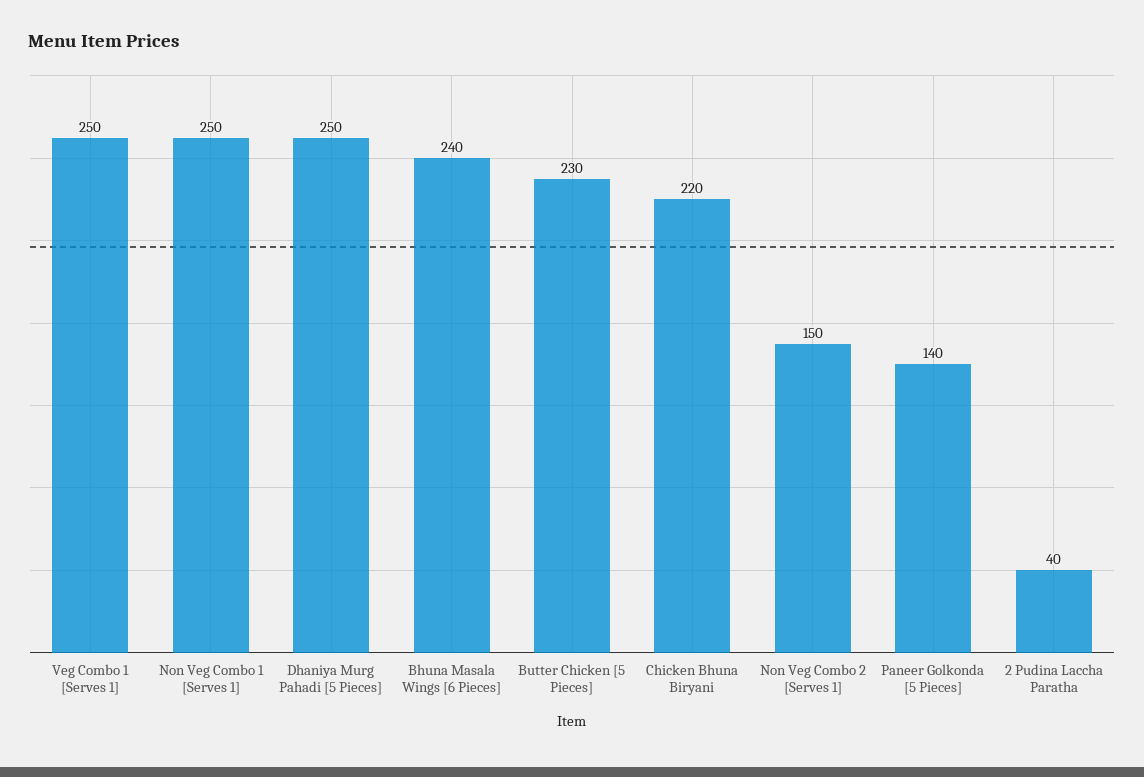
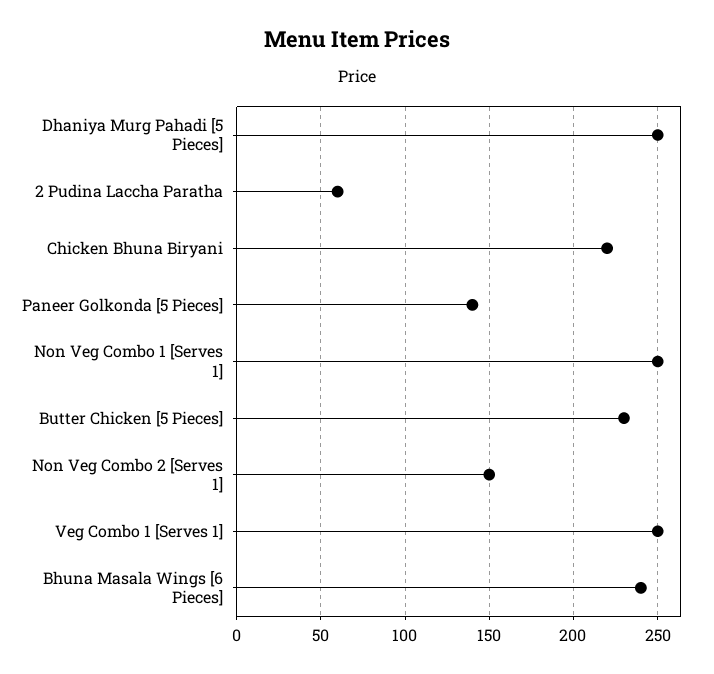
2 Pudina Laccha Paratha: 40 -> 60

